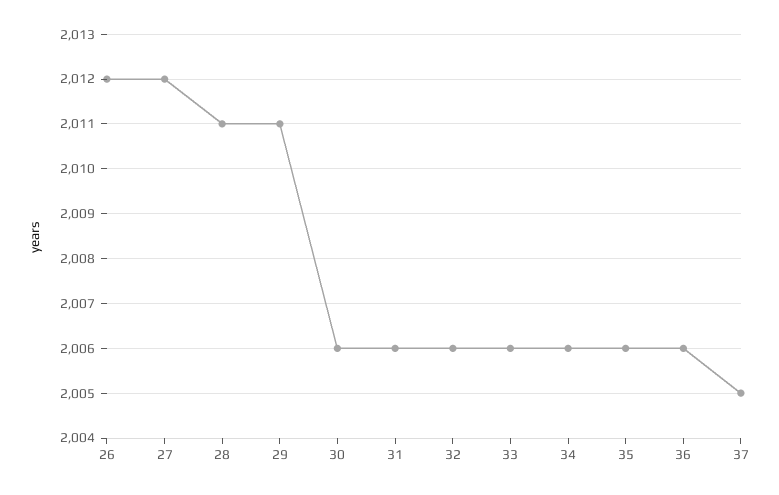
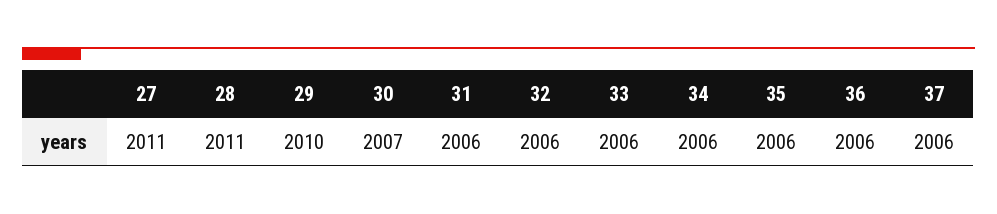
26: 2012 -> none
27: 2012 -> 2011
29: 2011 -> 2010
30: 2006 -> 2007
37: 2005 -> 2006

